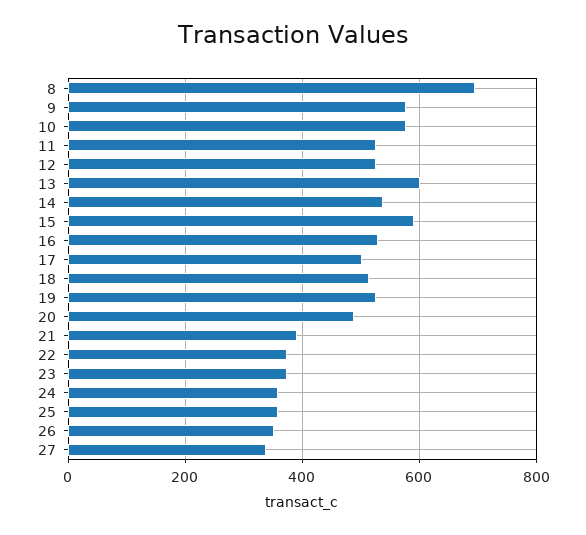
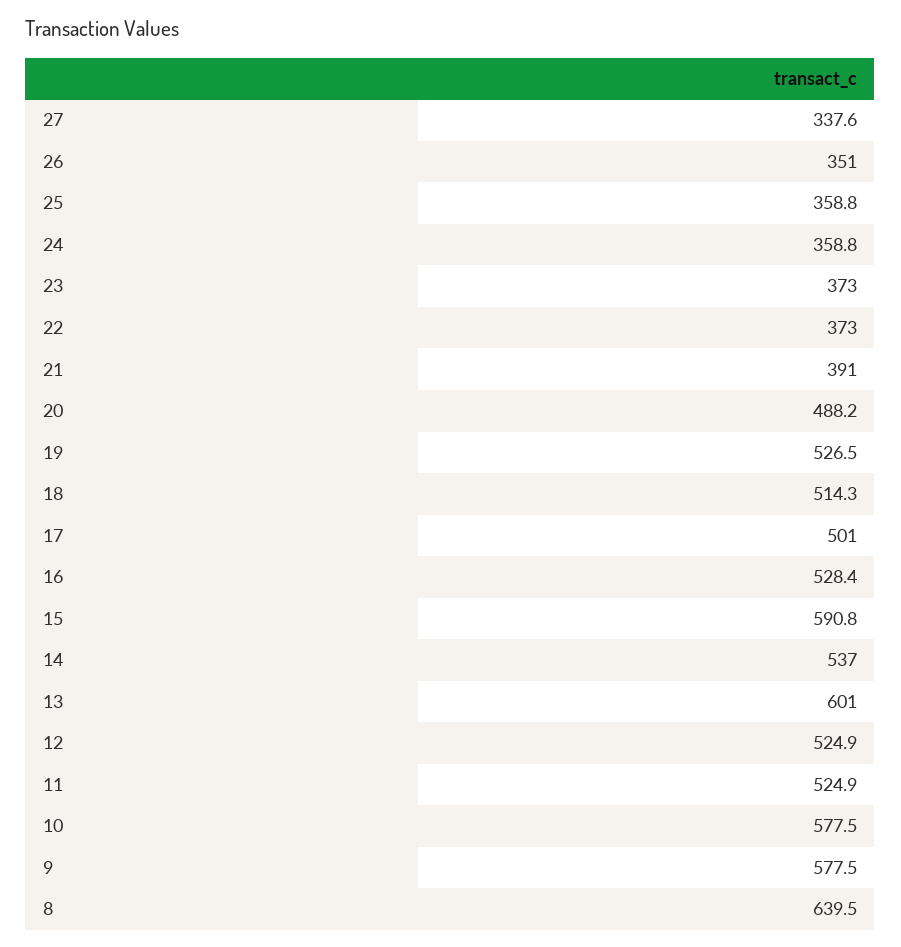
8: 700 -> 639.5

